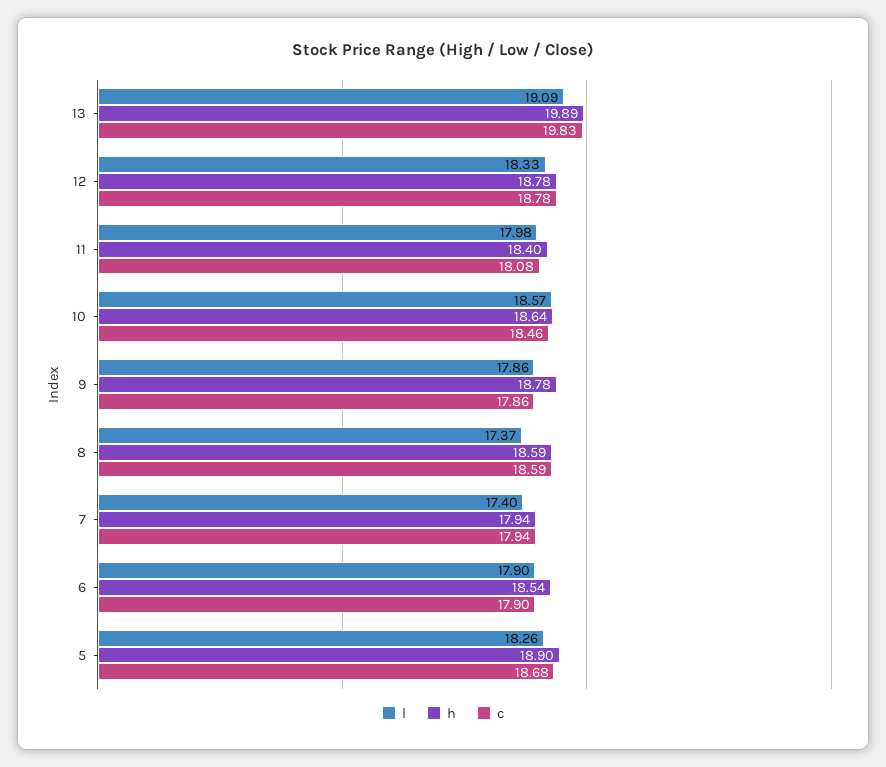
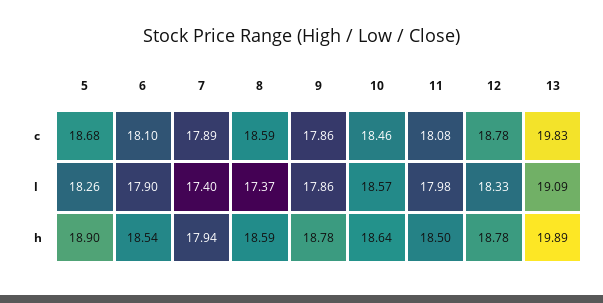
h, 11: 18.4 -> 18.5
c, 7: 17.94 -> 17.89
c, 6: 17.9 -> 18.1

